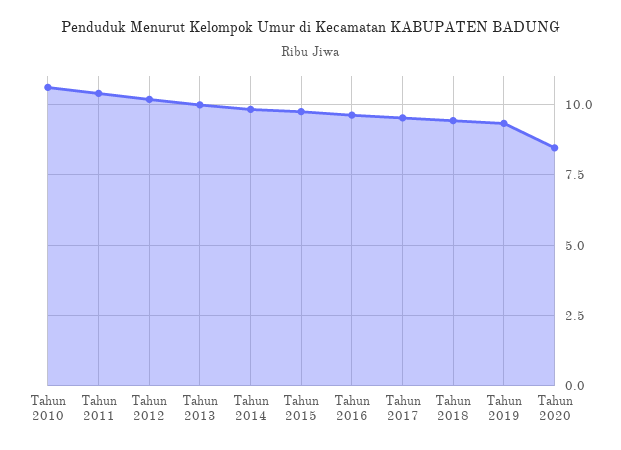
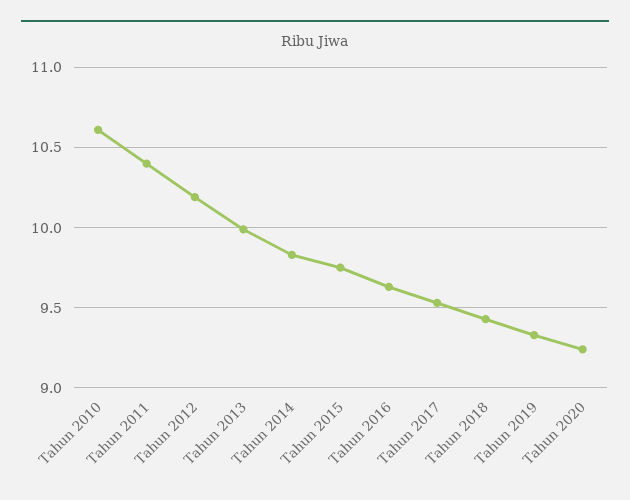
Tahun 2020: 8.5 -> 9.25

